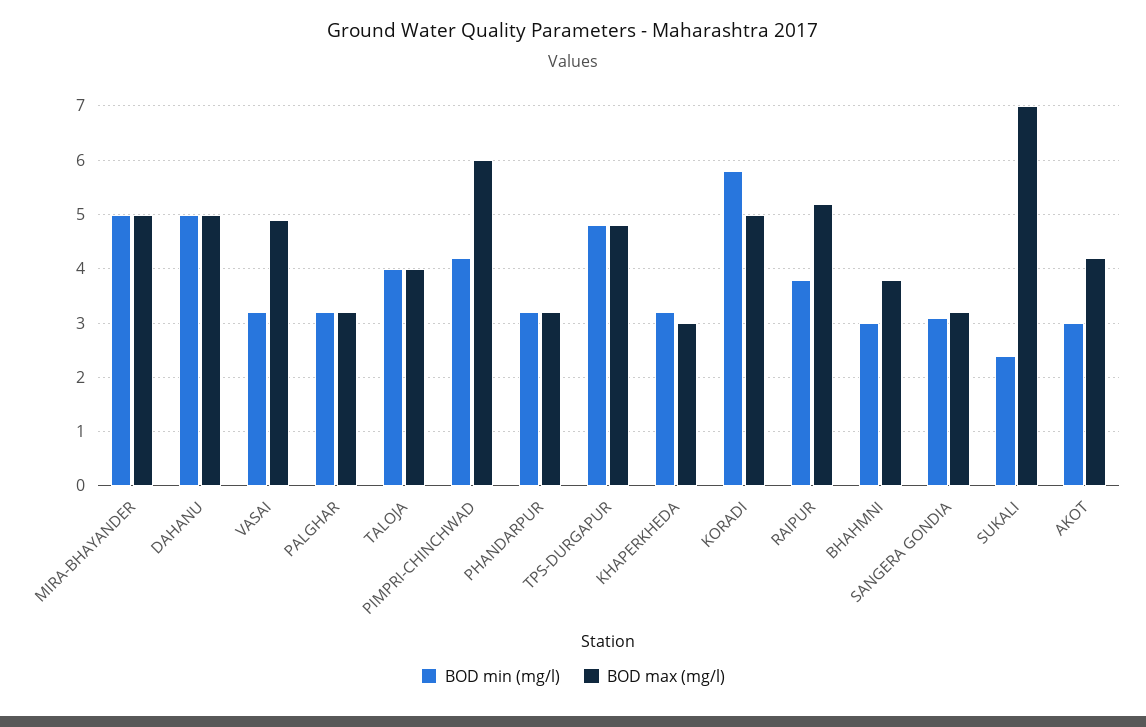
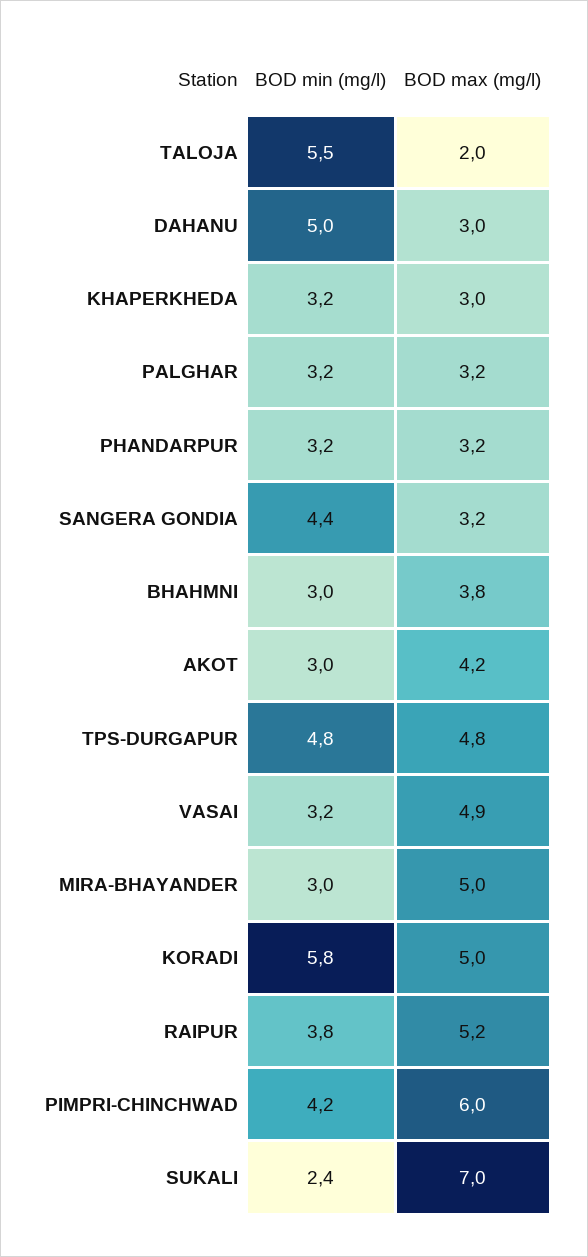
BOD min (mg/l), MIRA-BHAYANDER: 5 -> 3
BOD max (mg/l), DAHANU: 5 -> 3
BOD min (mg/l), TALOJA: 4 -> 5.5
BOD max (mg/l), TALOJA: 4 -> 2
BOD min (mg/l), SANGERA GONDIA: 3 -> 4.4

